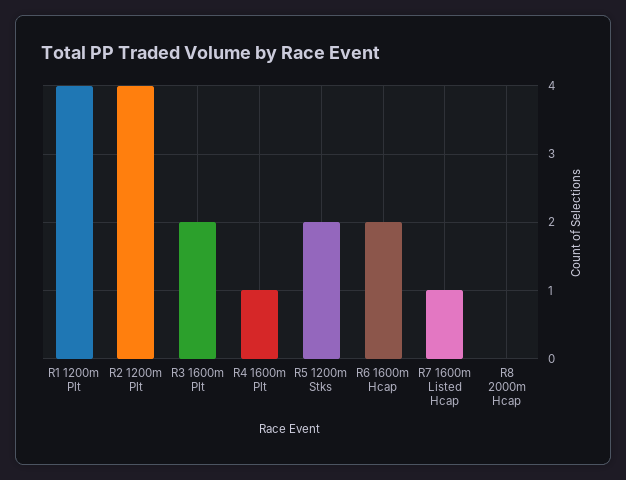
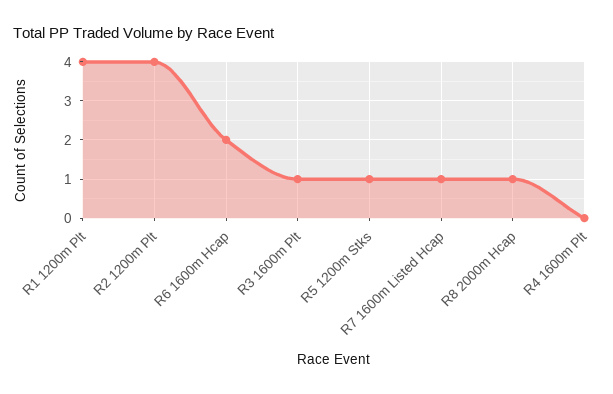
R3 1600m Plt: 2 -> 1
R4 1600m Plt: 1 -> 0
R5 1200m Stks: 2 -> 1
R8 2000m Hcap: 0 -> 1

